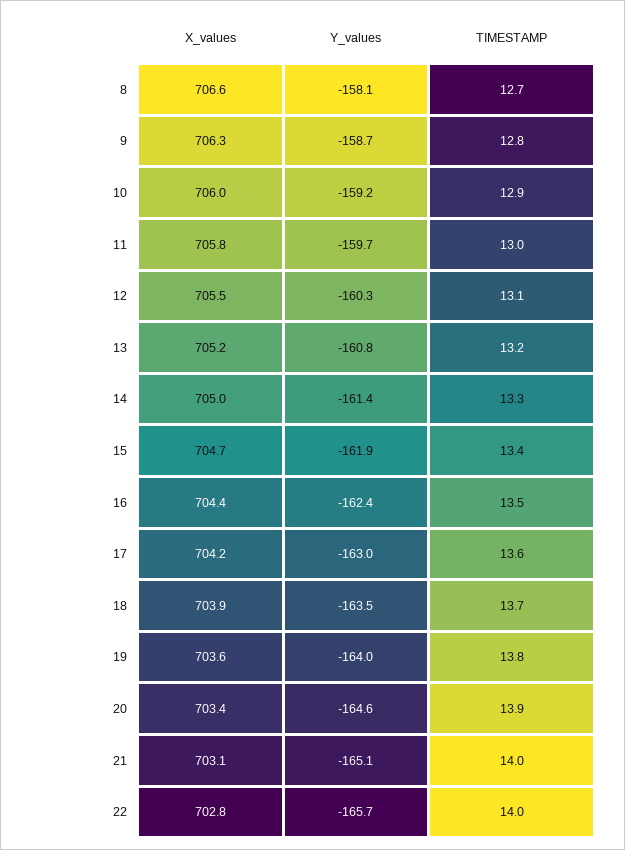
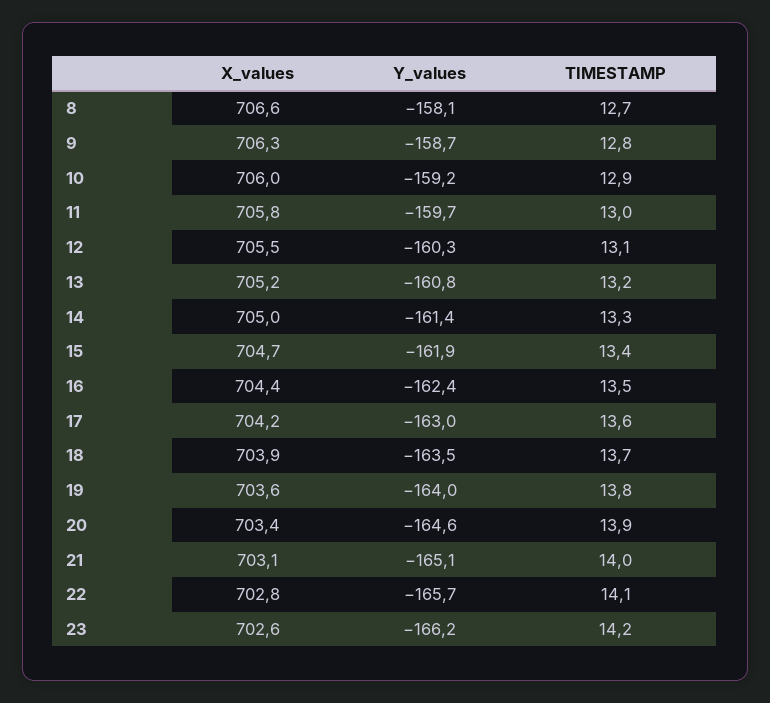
TIMESTAMP, 22: 14 -> 14.1
X_values, 23: none -> 702.6
Y_values, 23: none -> -166.2
TIMESTAMP, 23: none -> 14.2

